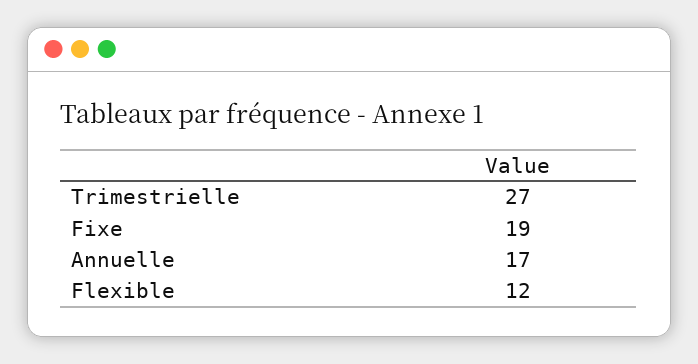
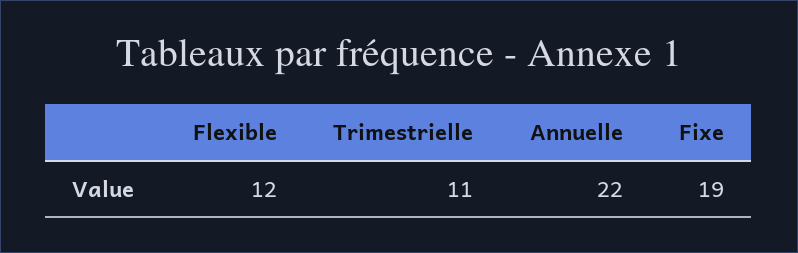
Trimestrielle: 27 -> 11
Annuelle: 17 -> 22

